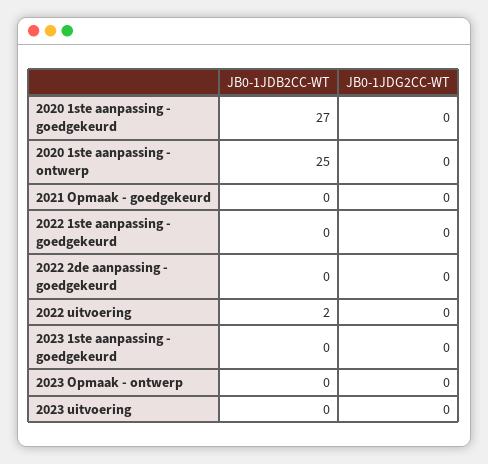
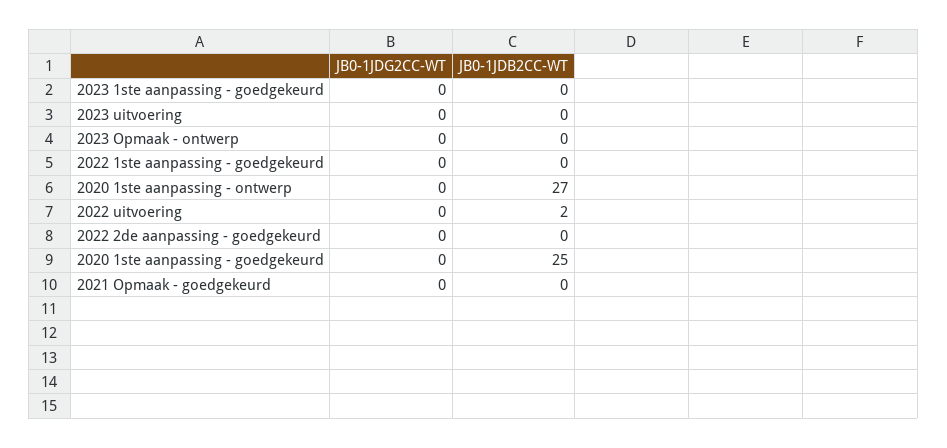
JB0-1JDB2CC-WT, 2020 1ste aanpassing - goedgekeurd: 27 -> 25
JB0-1JDB2CC-WT, 2020 1ste aanpassing - ontwerp: 25 -> 27

